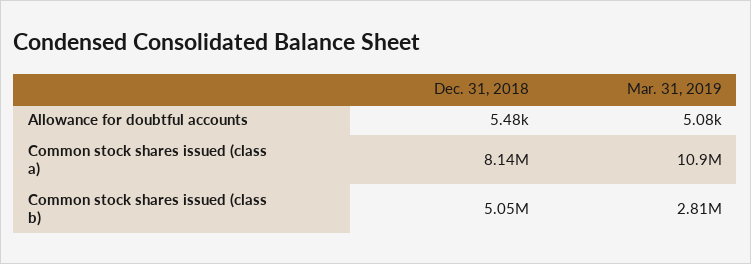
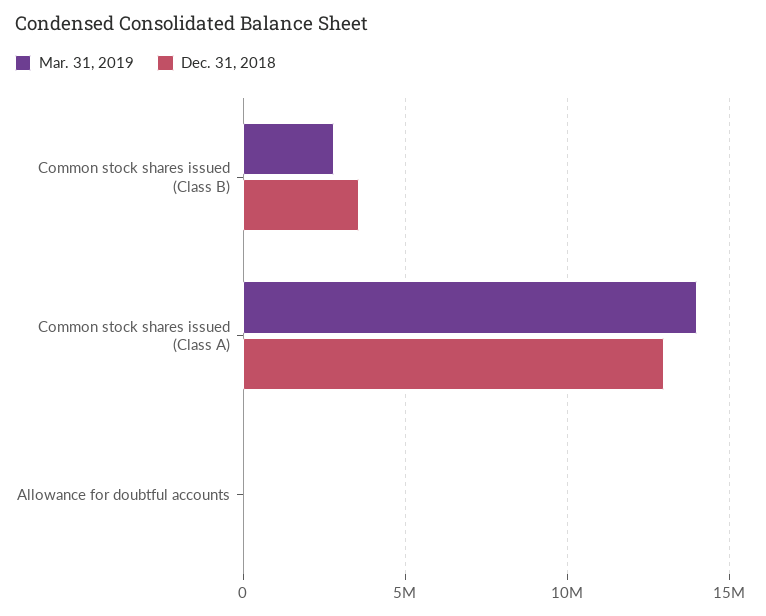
Dec. 31, 2018, Common stock shares issued (class a): 8140000 -> 13000000
Mar. 31, 2019, Common stock shares issued (class a): 10900000 -> 14000000
Dec. 31, 2018, Common stock shares issued (class b): 5050000 -> 3500000

